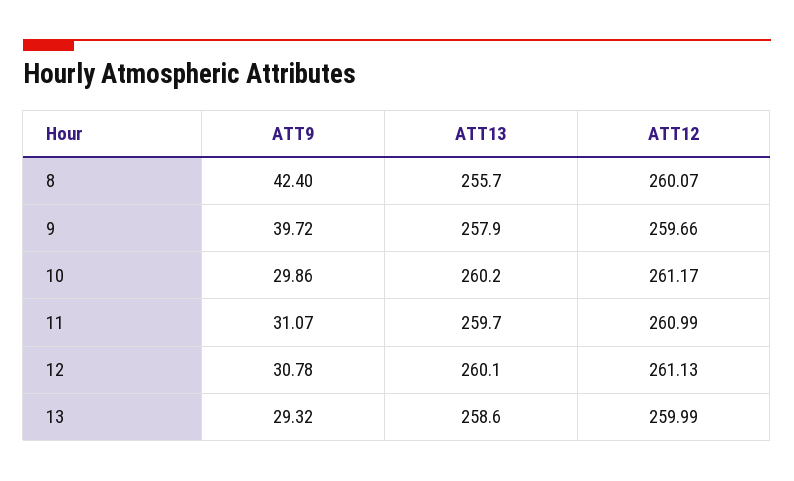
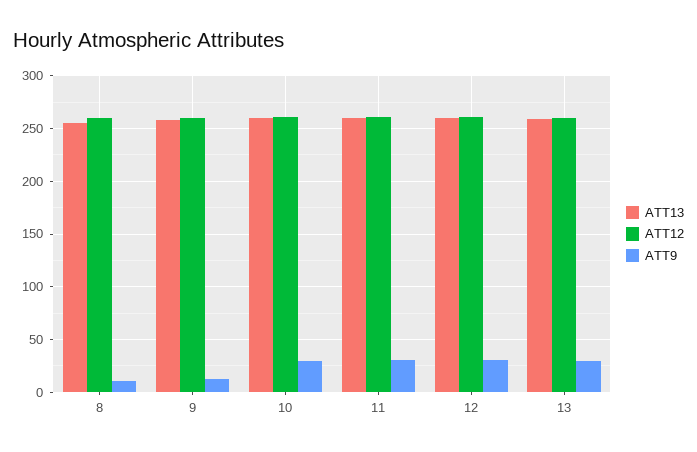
ATT9, 8: 42.4 -> 10
ATT9, 9: 39.72 -> 10

